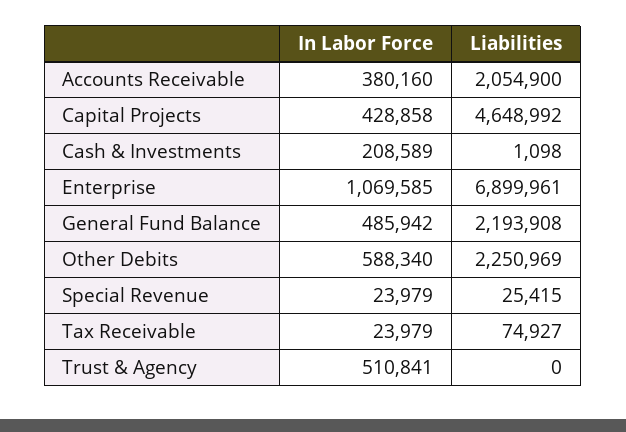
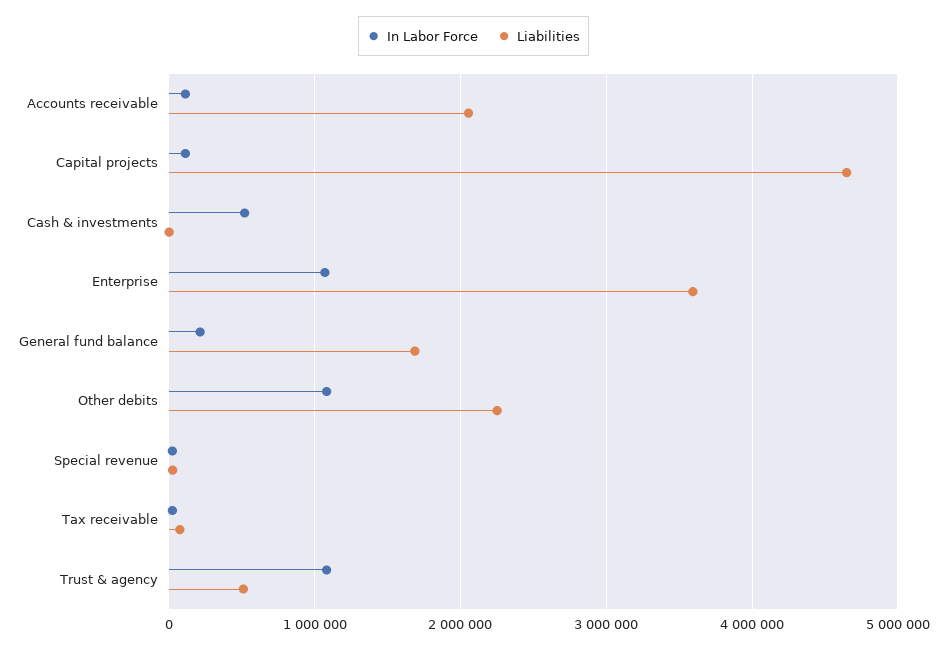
In Labor Force, Accounts Receivable: 380160 -> 100000
In Labor Force, Capital Projects: 428858 -> 100000
In Labor Force, Cash & Investments: 208589 -> 500000
Liabilities, Enterprise: 6899961 -> 3600000
In Labor Force, General Fund Balance: 485942 -> 200000
Liabilities, General Fund Balance: 2193908 -> 1700000
In Labor Force, Other Debits: 588340 -> 1100000
In Labor Force, Trust & Agency: 510841 -> 1100000
Liabilities, Trust & Agency: 0 -> 500000

